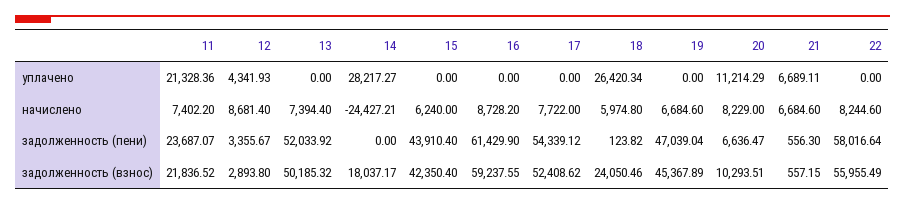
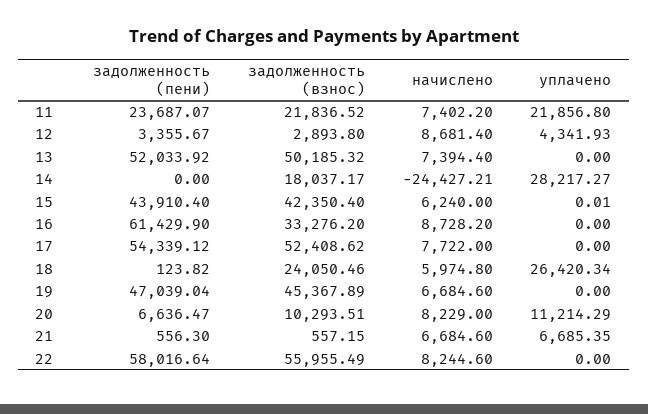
11, уплачено: 21328.36 -> 21856.8
15, уплачено: 0 -> 0.01
21, уплачено: 6689.11 -> 6685.35
16, задолженность (взнос): 59237.55 -> 33276.2

